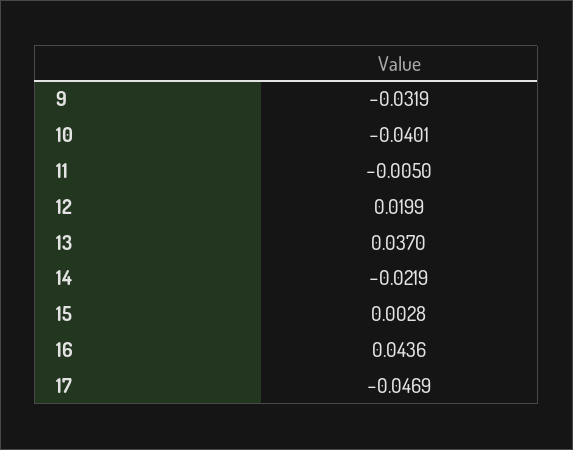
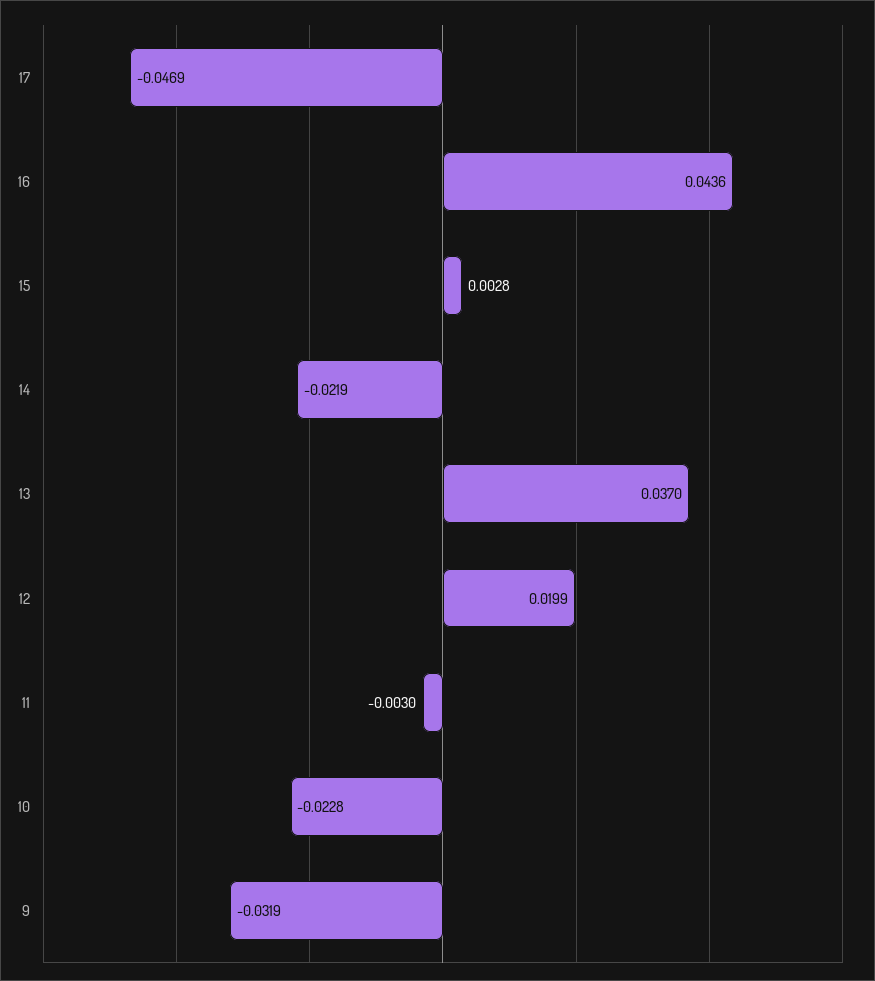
10: -0.0401 -> -0.0228
11: -0.005 -> -0.003

